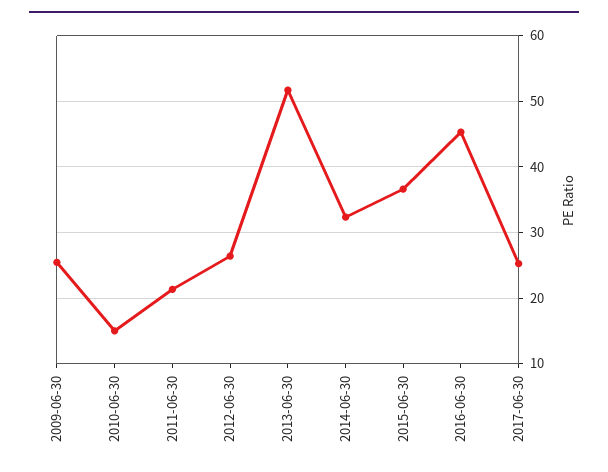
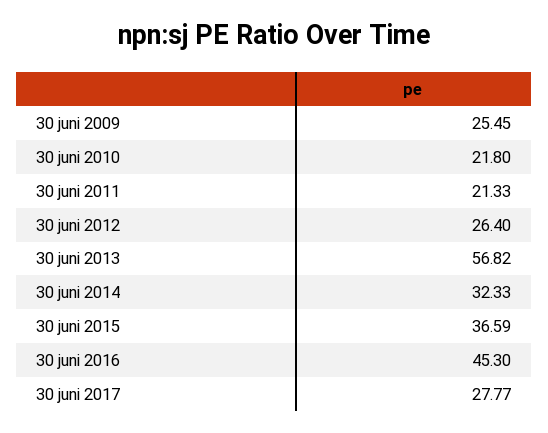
2010-06-30: 15 -> 21.8
2013-06-30: 52 -> 56.82
2017-06-30: 25 -> 27.77

